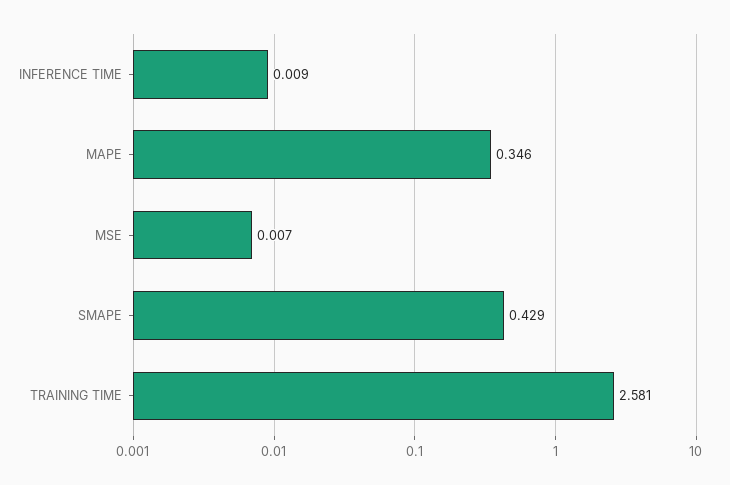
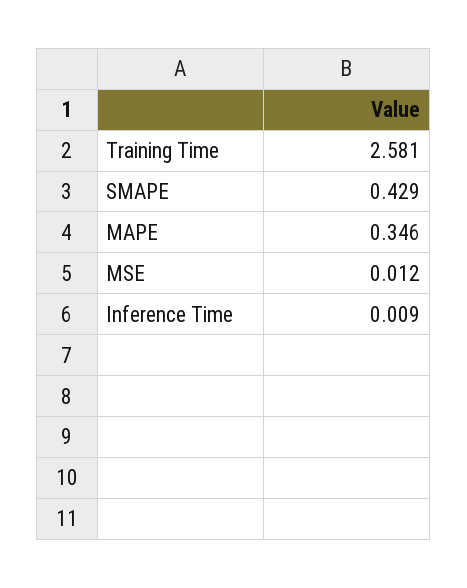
MSE: 0.007 -> 0.012

